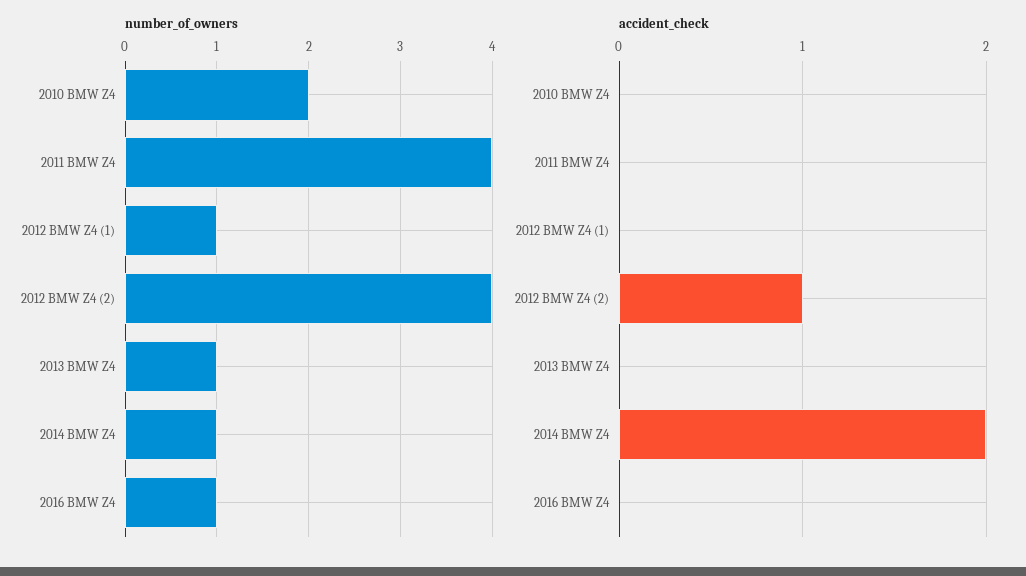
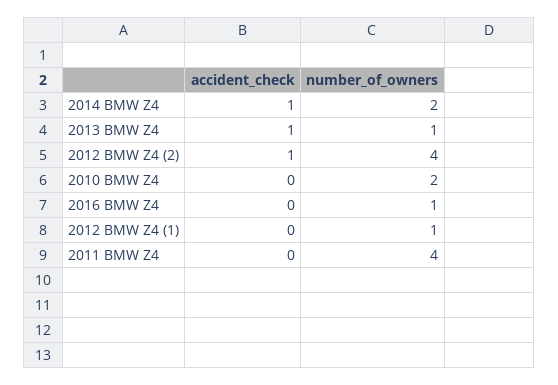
number_of_owners, 2014 BMW Z4: 1 -> 2
accident_check, 2013 BMW Z4: 0 -> 1
accident_check, 2014 BMW Z4: 2 -> 1

